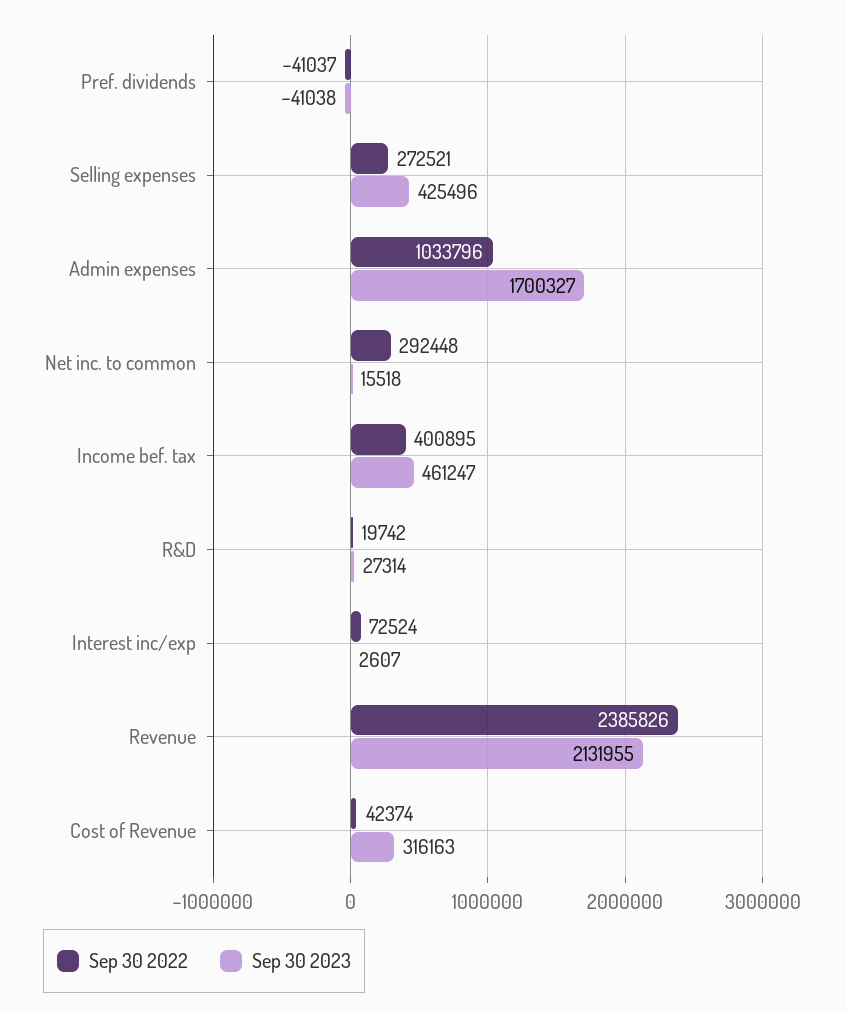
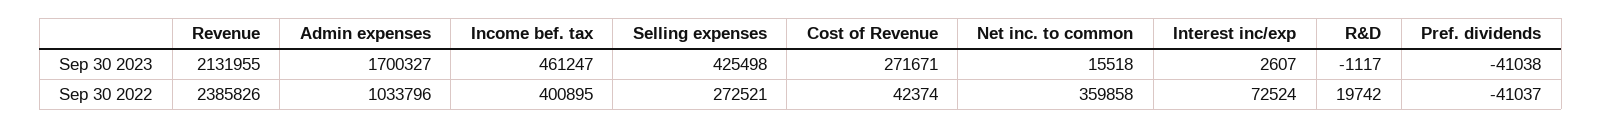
Sep 30 2023, Selling expenses: 425496 -> 425498
Sep 30 2022, Net inc. to common: 292448 -> 359858
Sep 30 2023, R&D: 27314 -> -1117
Sep 30 2023, Cost of Revenue: 316163 -> 271671

